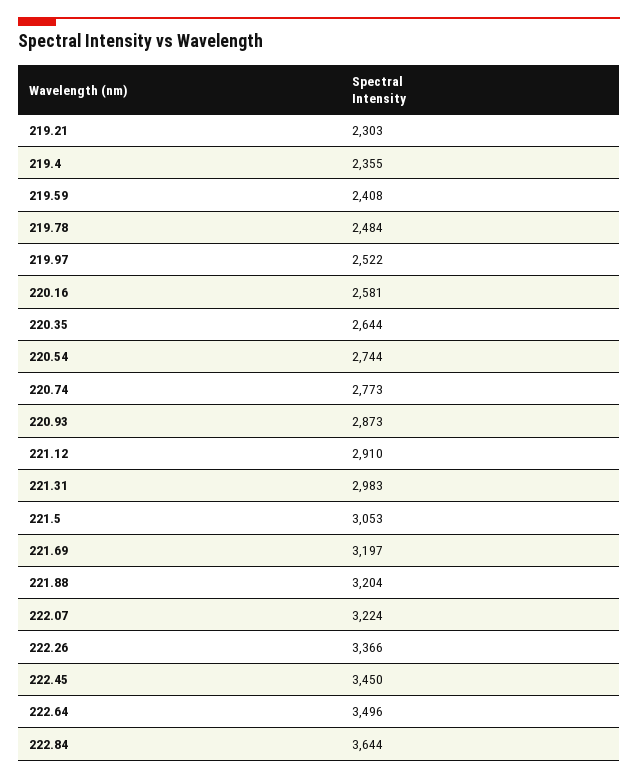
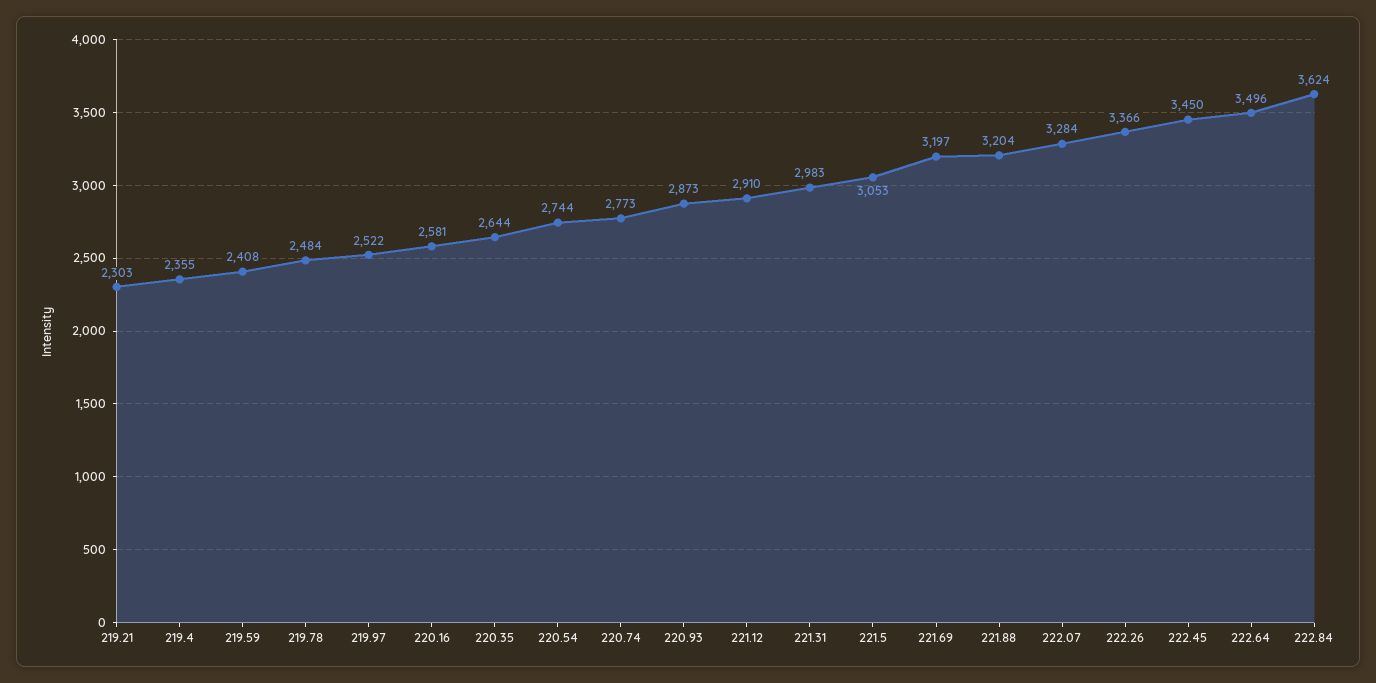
222.07: 3224 -> 3284
222.84: 3644 -> 3624

